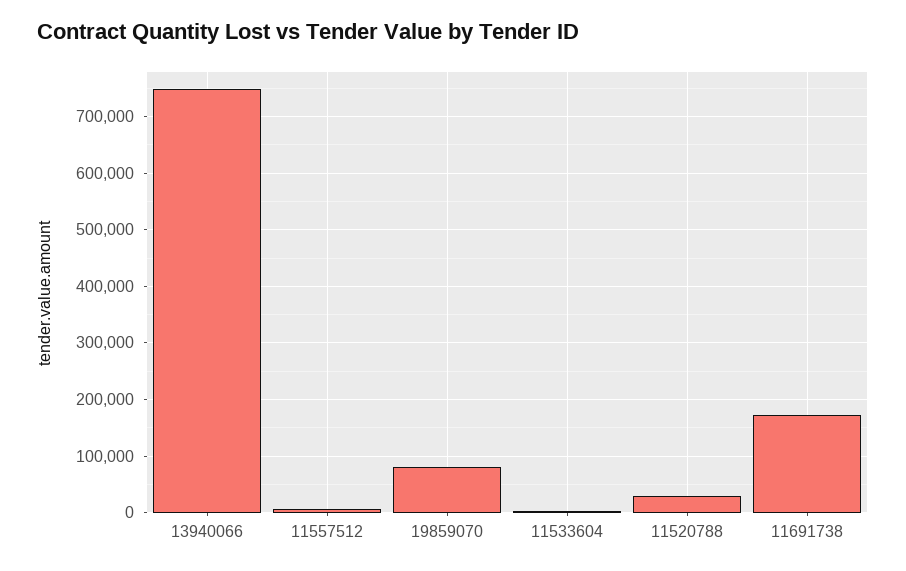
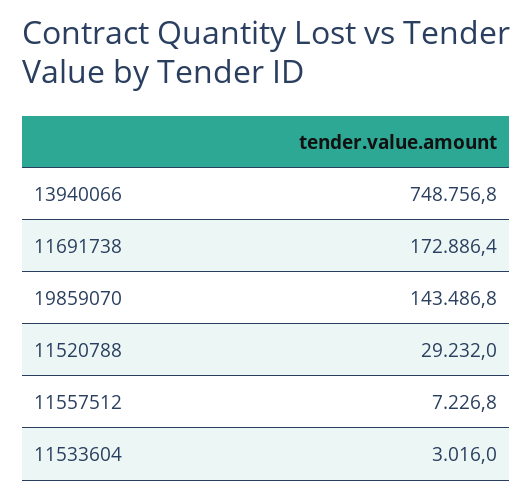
19859070: 80000 -> 143486.8

